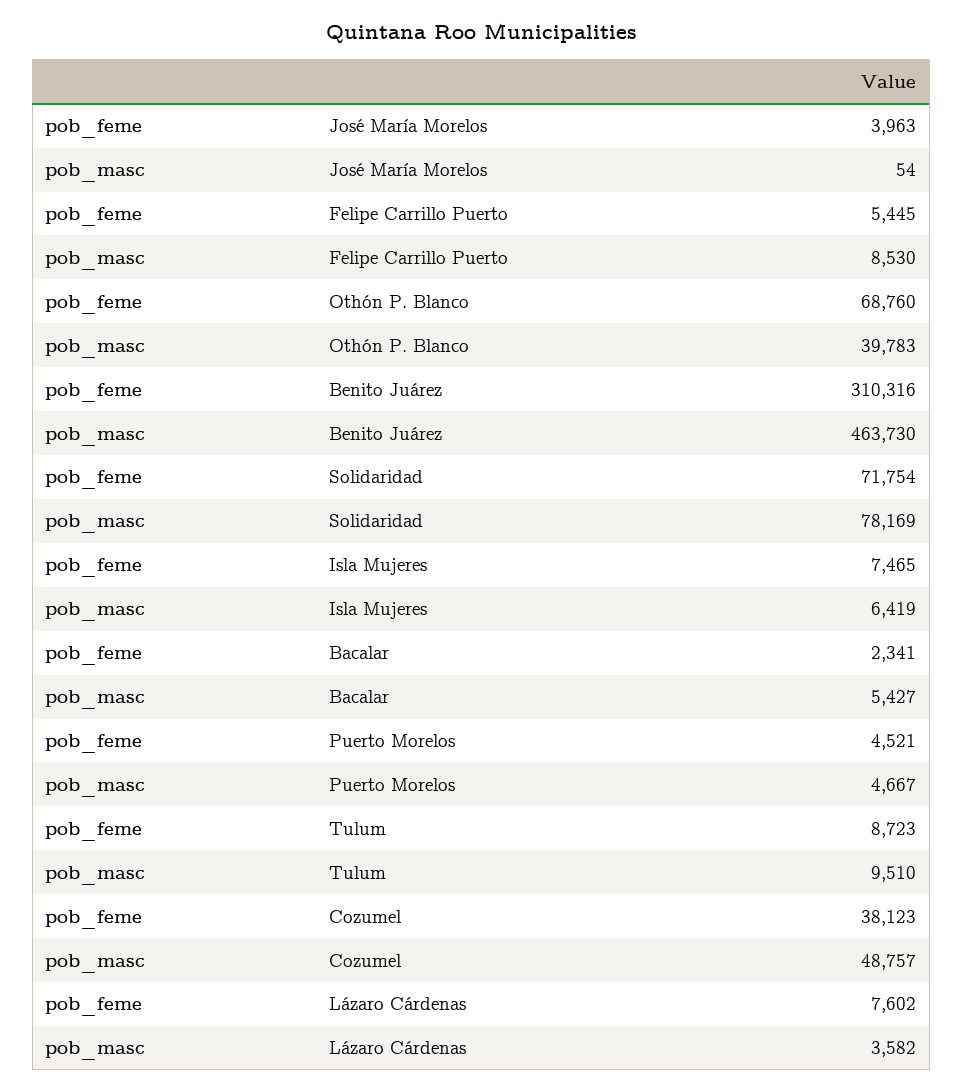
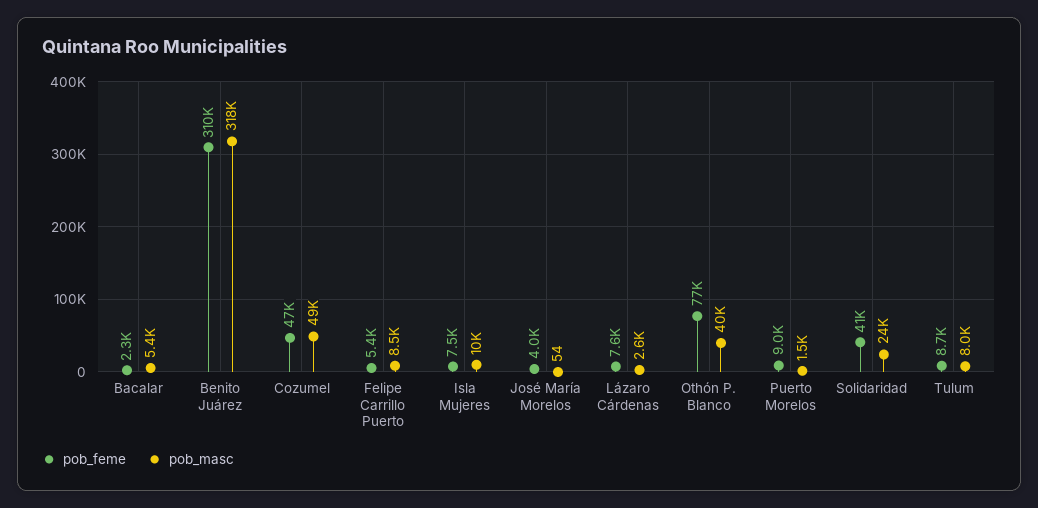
pob_feme, Othón P. Blanco: 68760 -> 77000
pob_masc, Benito Juárez: 463730 -> 318000
pob_feme, Solidaridad: 71754 -> 41000
pob_masc, Solidaridad: 78169 -> 24000
pob_masc, Isla Mujeres: 6419 -> 10000
pob_feme, Puerto Morelos: 4521 -> 9000
pob_masc, Puerto Morelos: 4667 -> 1500
pob_masc, Tulum: 9510 -> 8000
pob_feme, Cozumel: 38123 -> 47000
pob_masc, Lázaro Cárdenas: 3582 -> 2600

